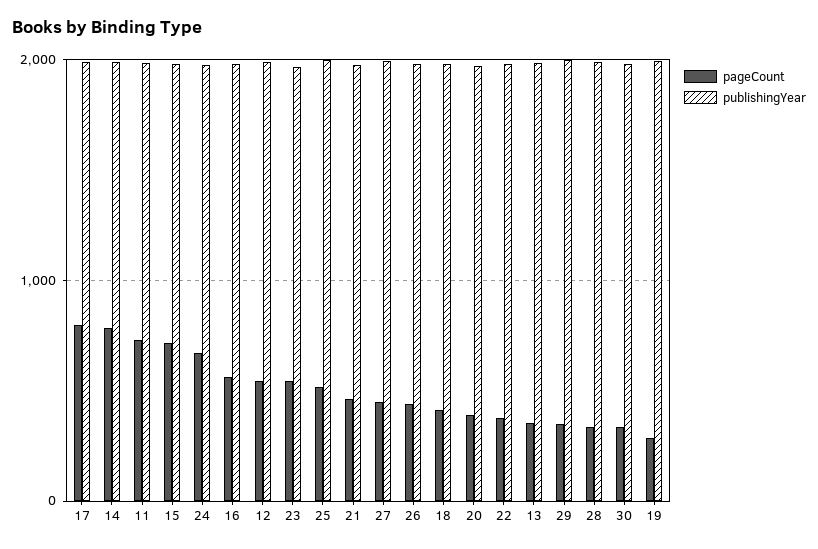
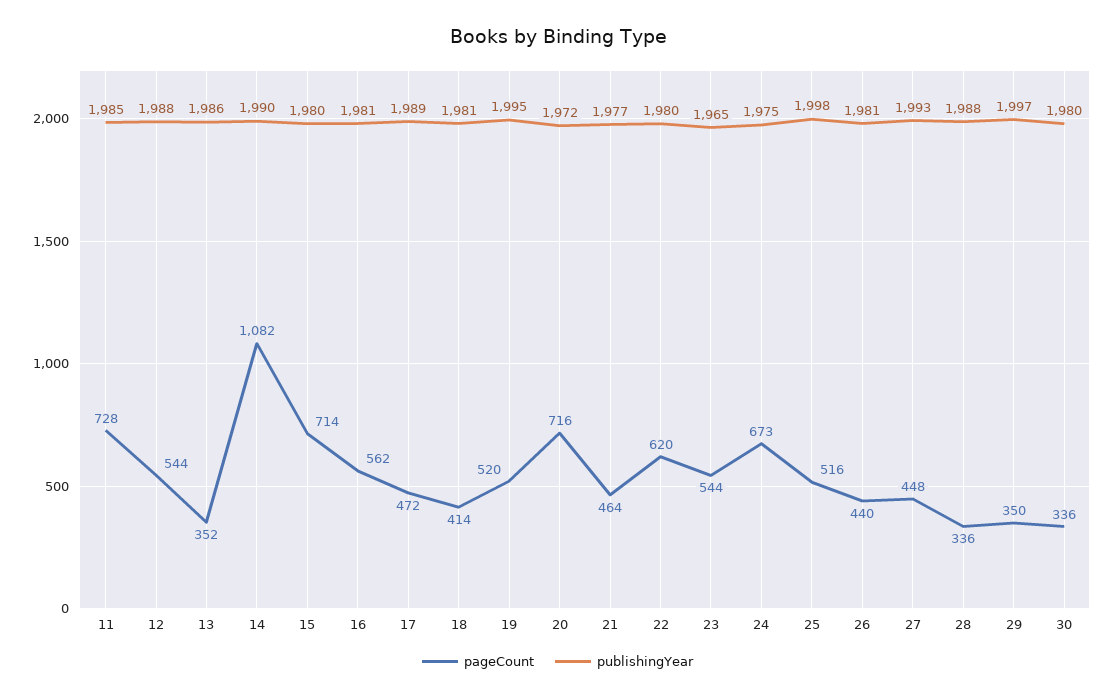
pageCount, 17: 800 -> 472
pageCount, 14: 800 -> 1082
pageCount, 20: 400 -> 716
pageCount, 22: 400 -> 620
pageCount, 19: 300 -> 520

